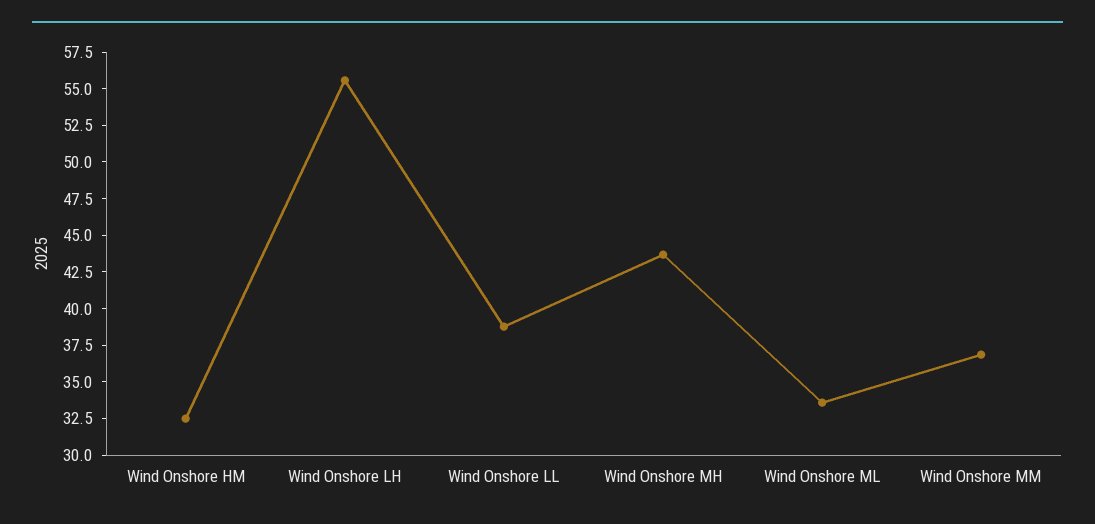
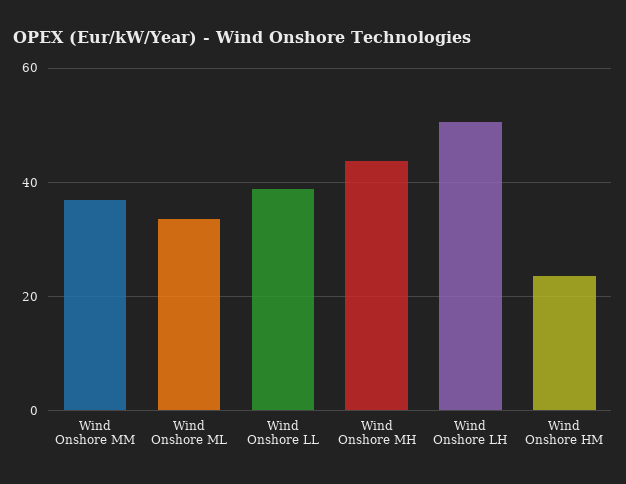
Wind Onshore HM: 32.5 -> 24
Wind Onshore LH: 55 -> 50

